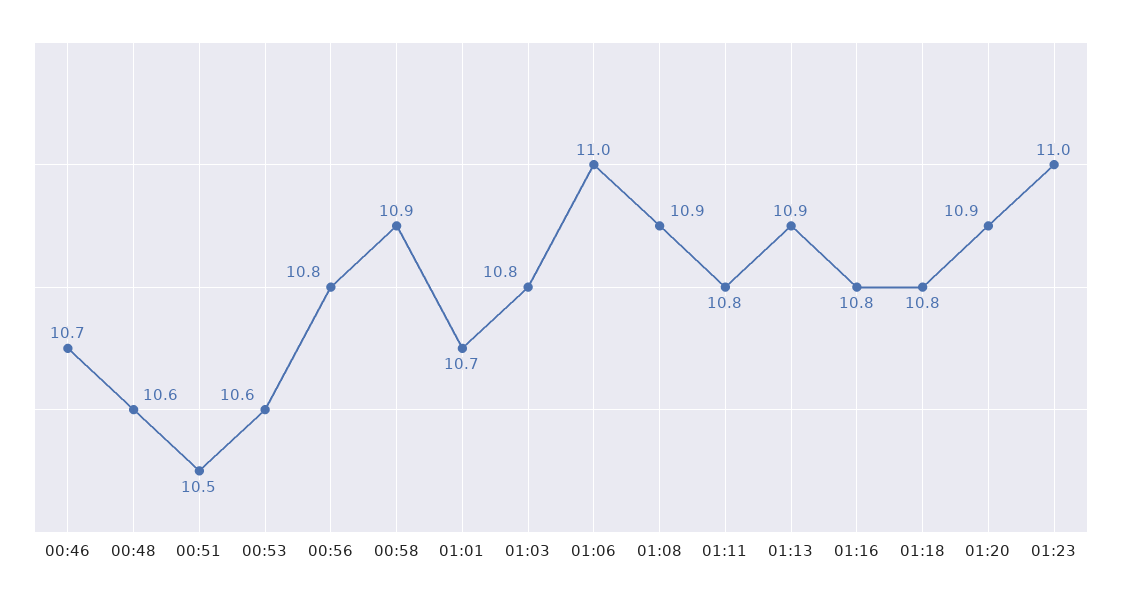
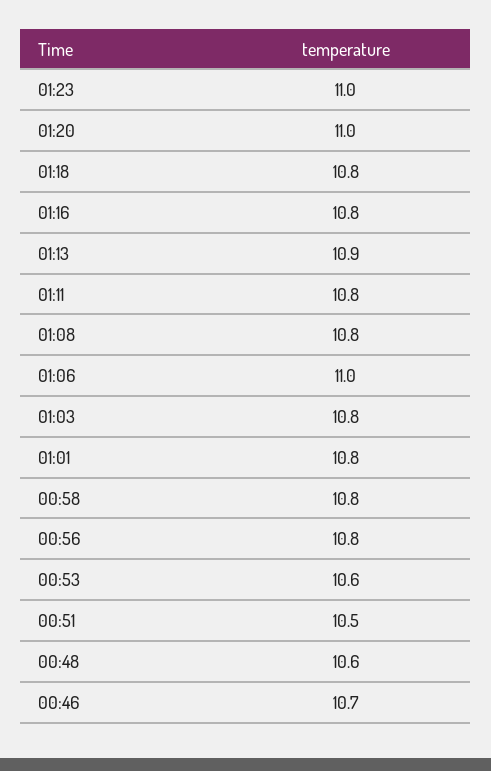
00:58: 10.9 -> 10.8
01:01: 10.7 -> 10.8
01:08: 10.9 -> 10.8
01:20: 10.9 -> 11

